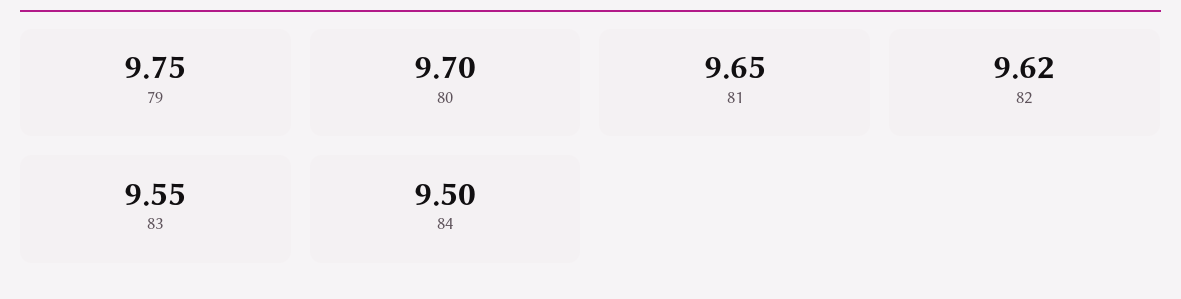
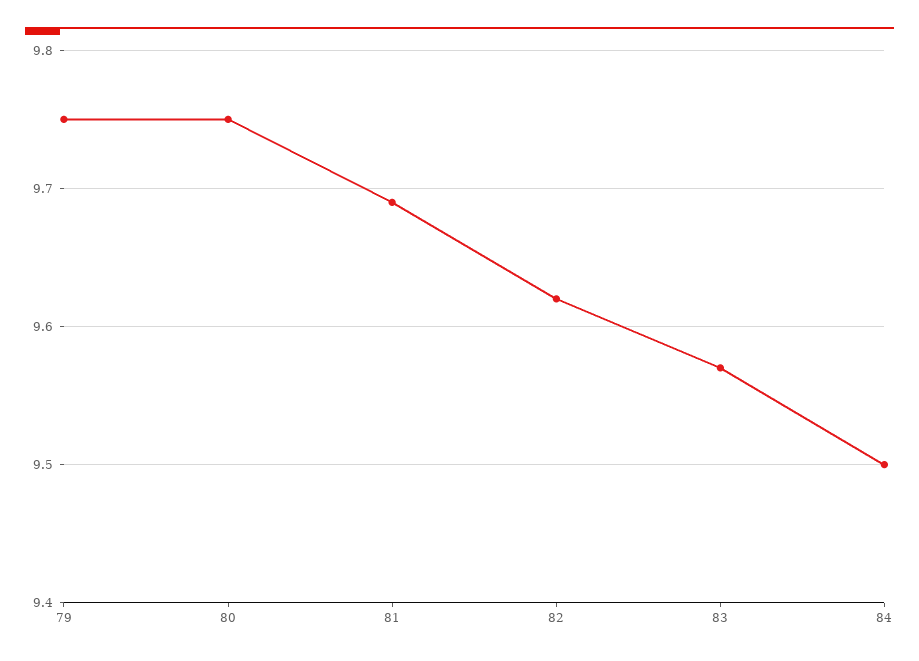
80: 9.7 -> 9.75
81: 9.65 -> 9.69
83: 9.55 -> 9.57

